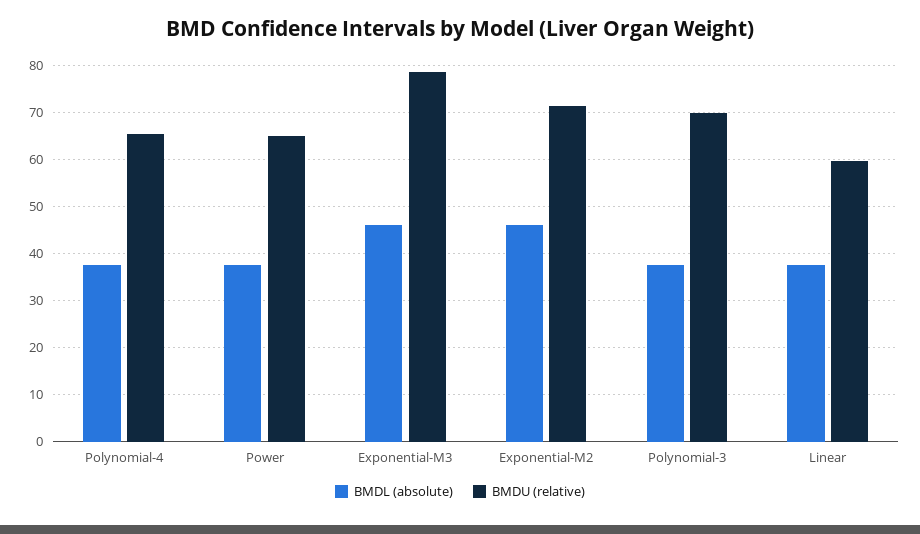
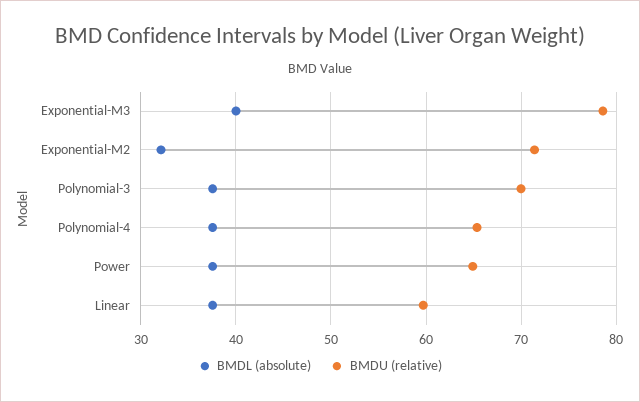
BMDL (absolute), Exponential-M3: 46 -> 40
BMDL (absolute), Exponential-M2: 46 -> 32

